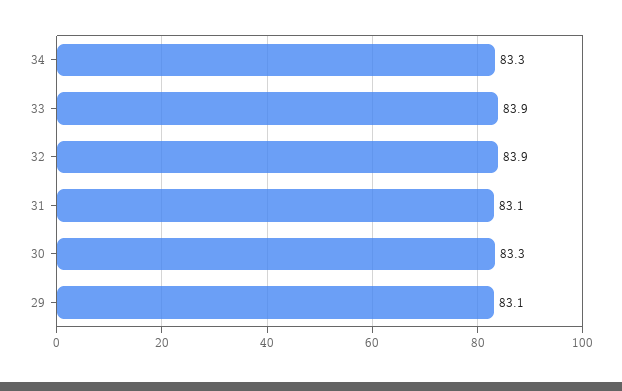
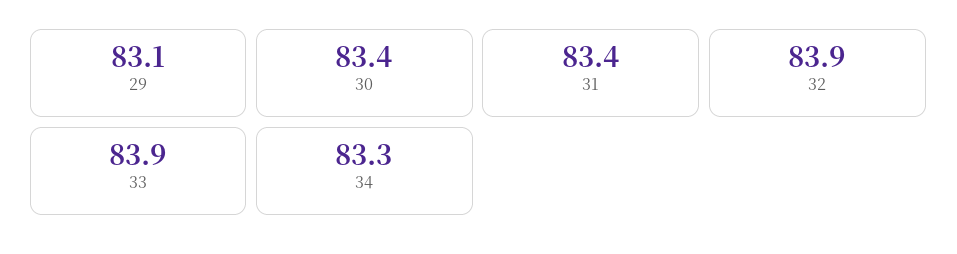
31: 83.1 -> 83.4
30: 83.3 -> 83.4

